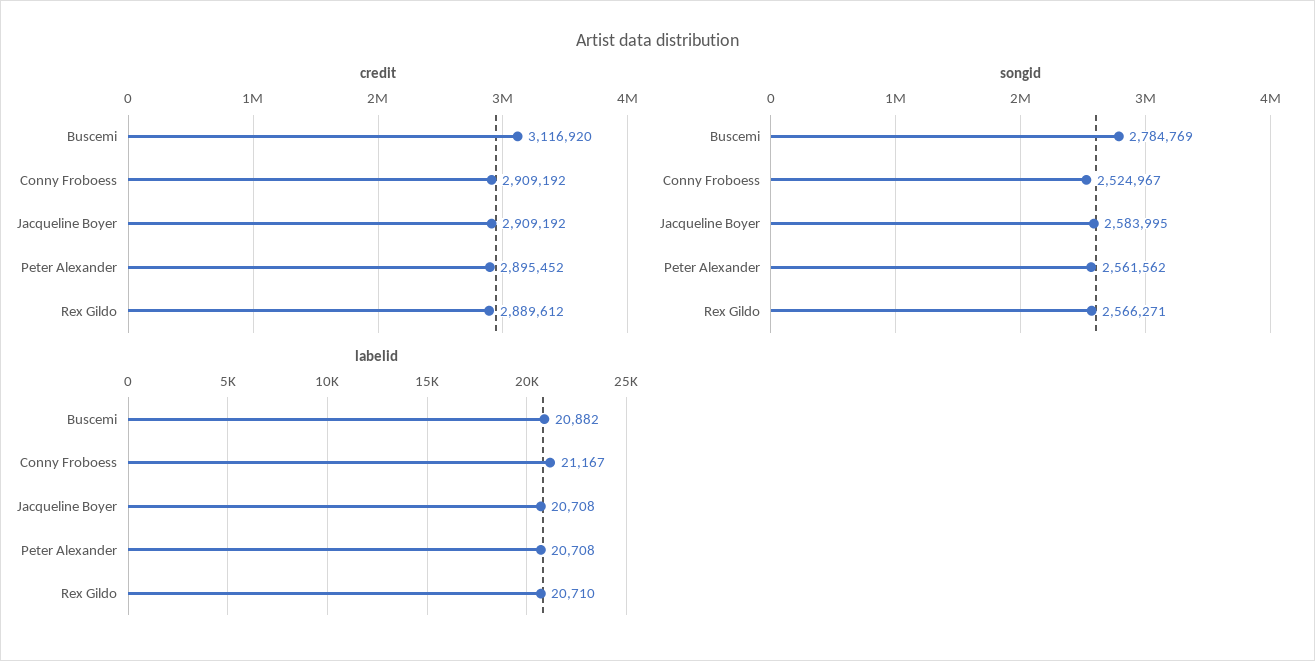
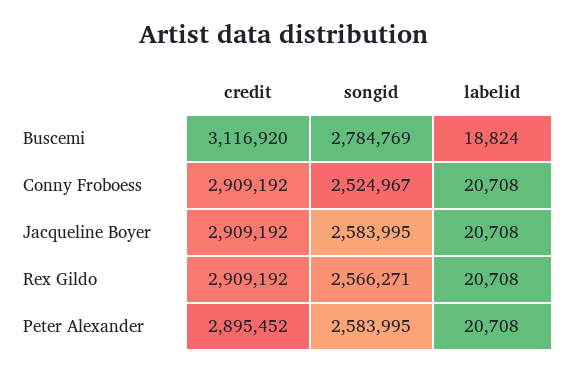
credit, Rex Gildo: 2889612 -> 2909192
songid, Peter Alexander: 2561562 -> 2583995
labelid, Buscemi: 20882 -> 18824
labelid, Conny Froboess: 21167 -> 20708
labelid, Rex Gildo: 20710 -> 20708

